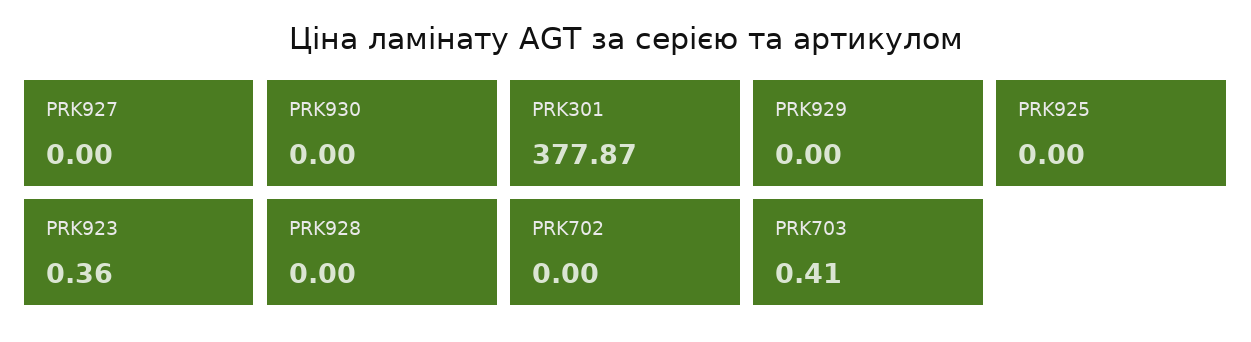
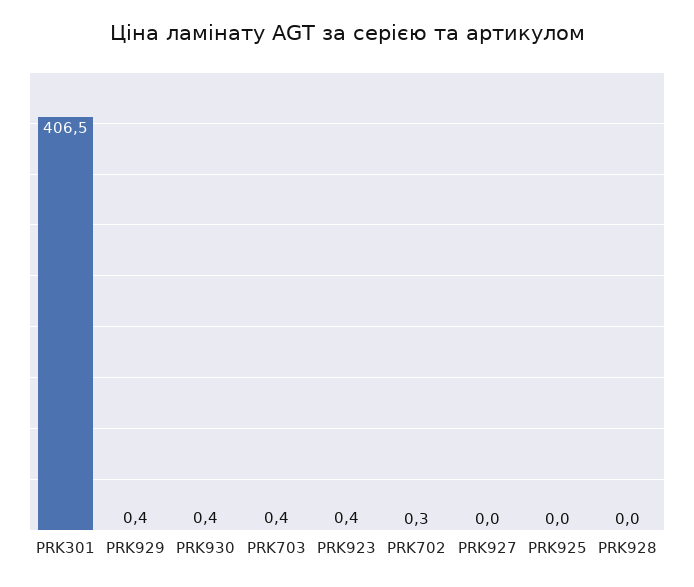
PRK930: 0 -> 0.4
PRK301: 377.87 -> 406.5
PRK929: 0 -> 0.4
PRK702: 0 -> 0.3

